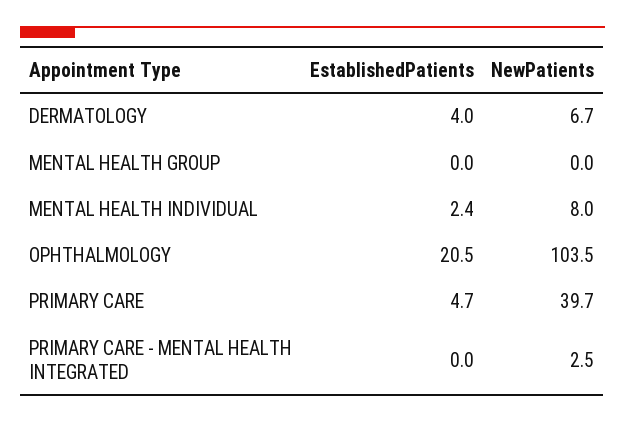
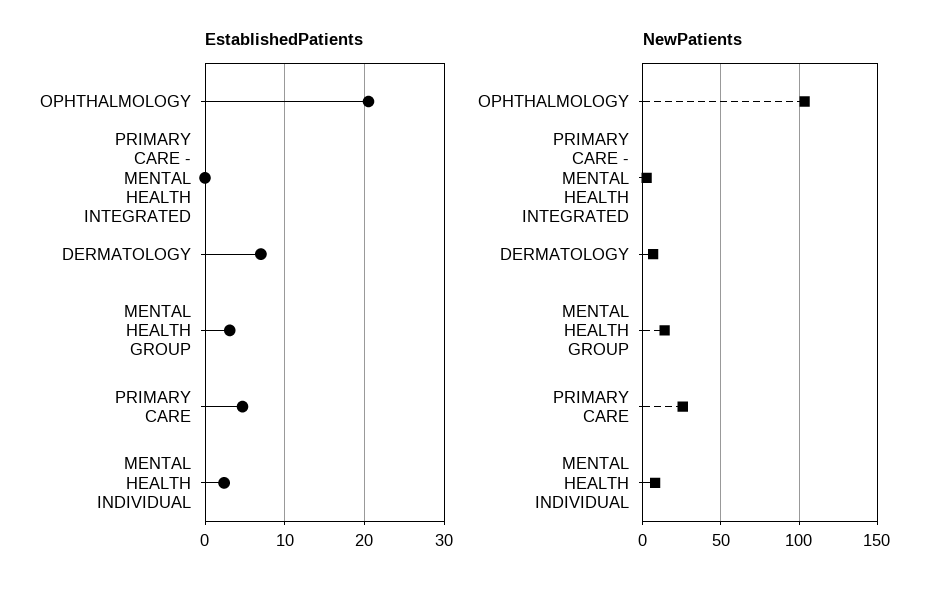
EstablishedPatients, DERMATOLOGY: 4 -> 7
EstablishedPatients, MENTAL HEALTH GROUP: 0 -> 3
NewPatients, MENTAL HEALTH GROUP: 0 -> 15
NewPatients, PRIMARY CARE: 39.7 -> 25

